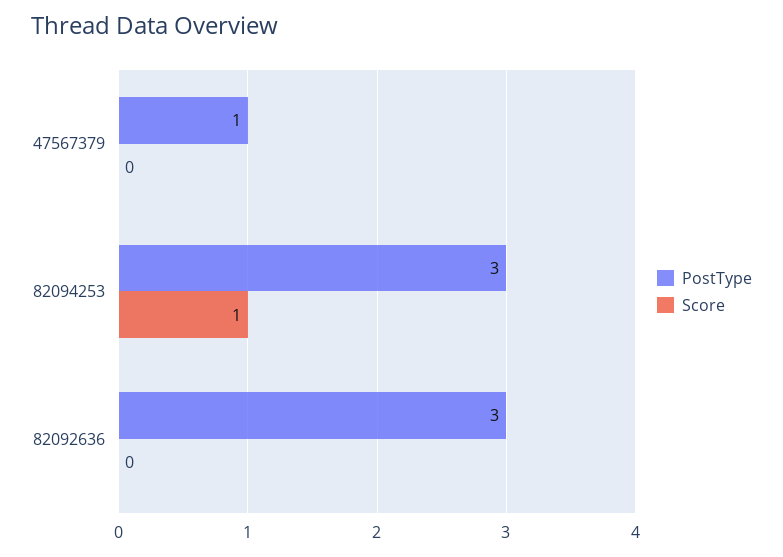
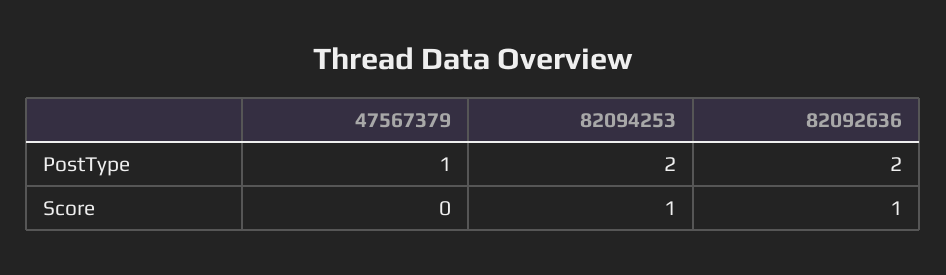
PostType, 82094253: 3 -> 2
PostType, 82092636: 3 -> 2
Score, 82092636: 0 -> 1

